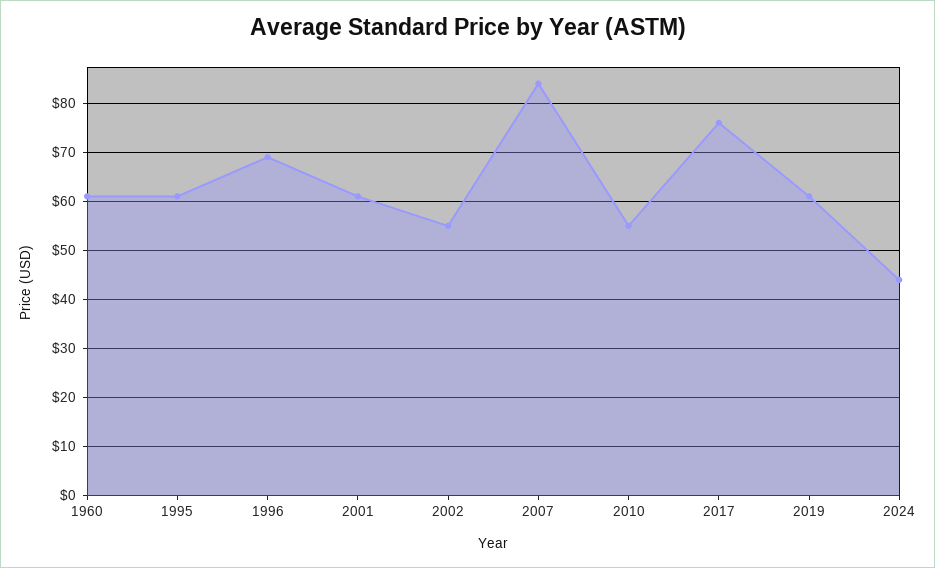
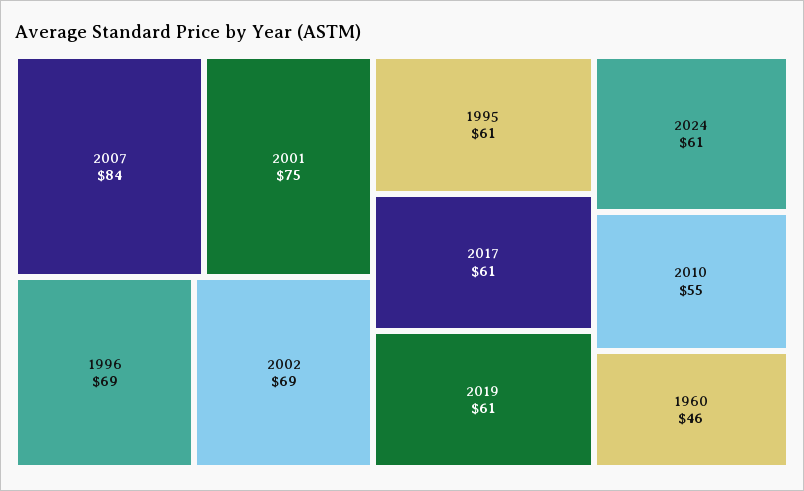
1960: 60 -> 46
2001: 60 -> 75
2002: 55 -> 69
2017: 75 -> 61
2024: 45 -> 61

